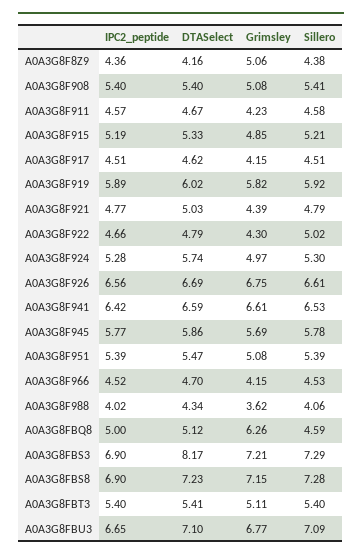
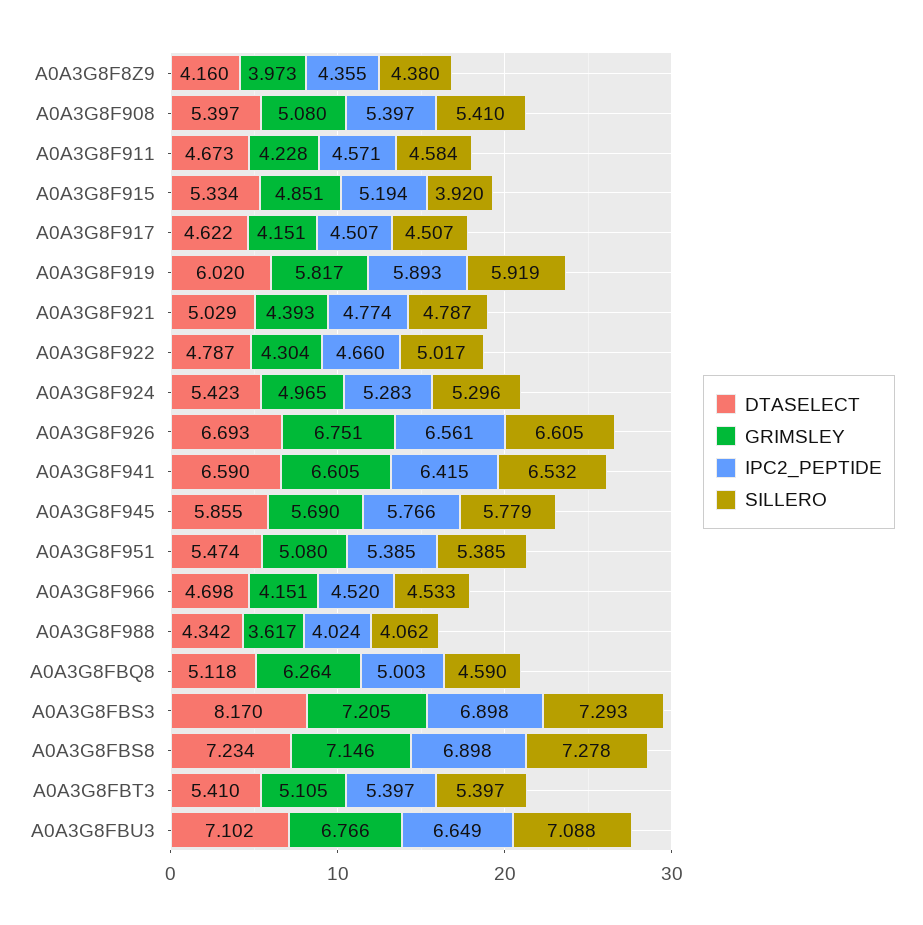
Grimsley, A0A3G8F8Z9: 5.06 -> 3.973
Sillero, A0A3G8F915: 5.21 -> 3.92
DTASelect, A0A3G8F924: 5.74 -> 5.423

